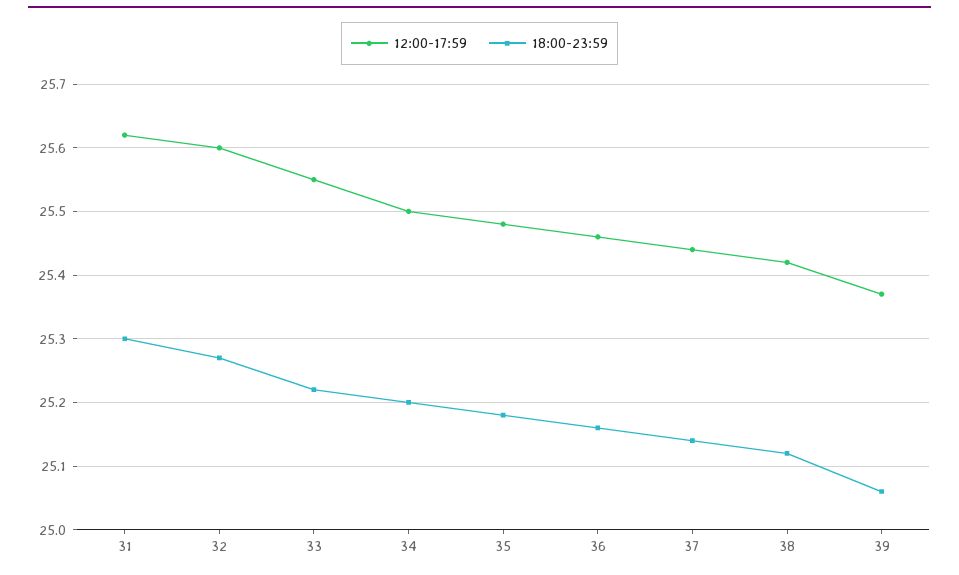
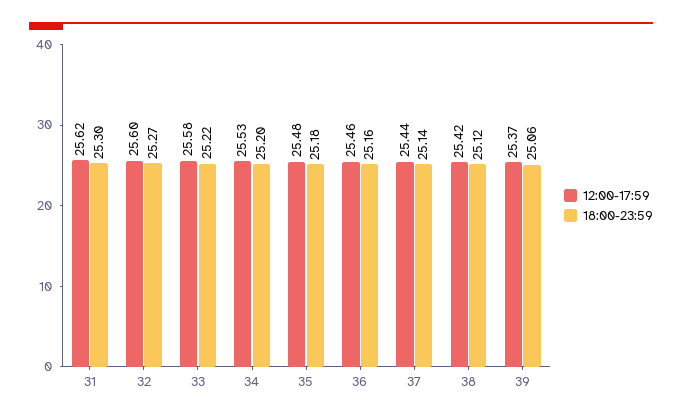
12:00-17:59, 33: 25.55 -> 25.58
12:00-17:59, 34: 25.5 -> 25.53

